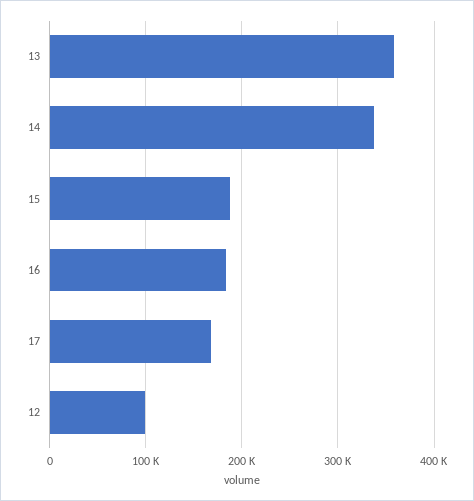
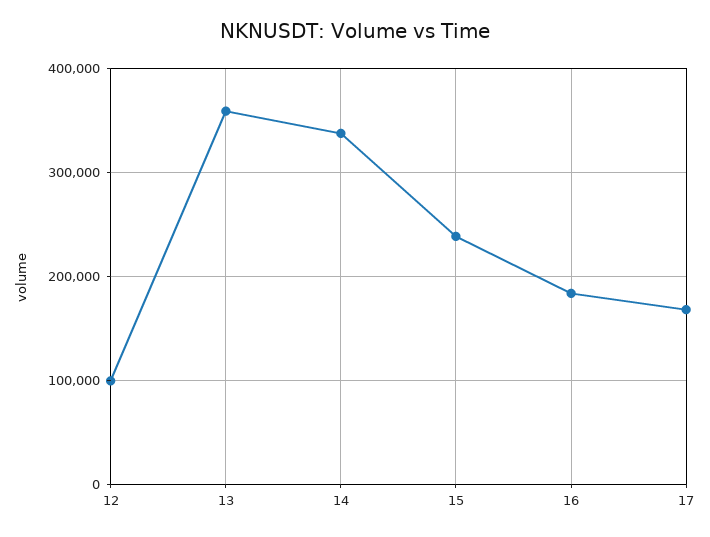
15: 190000 -> 240000

